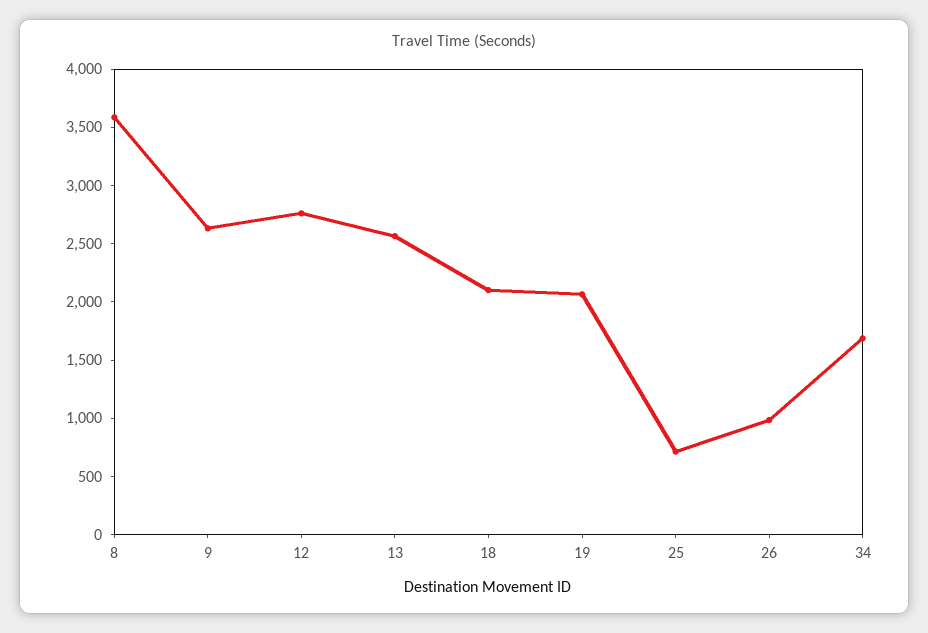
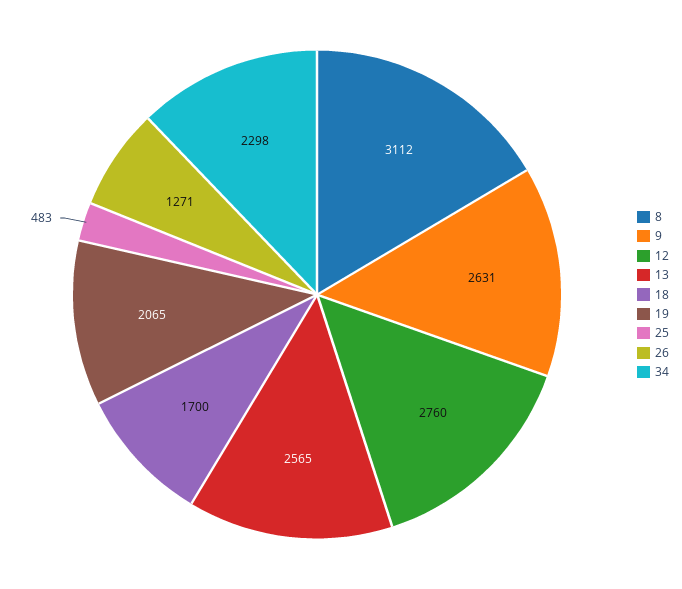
8: 3600 -> 3112
18: 2100 -> 1700
25: 700 -> 483
26: 1000 -> 1271
34: 1700 -> 2298

